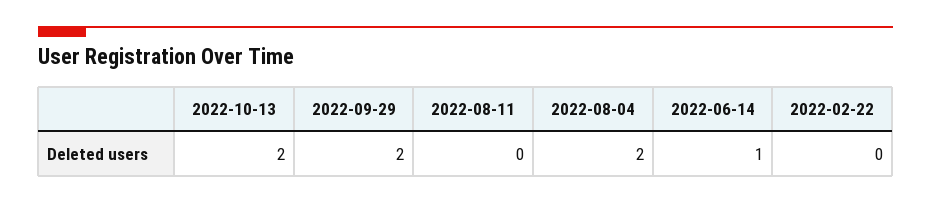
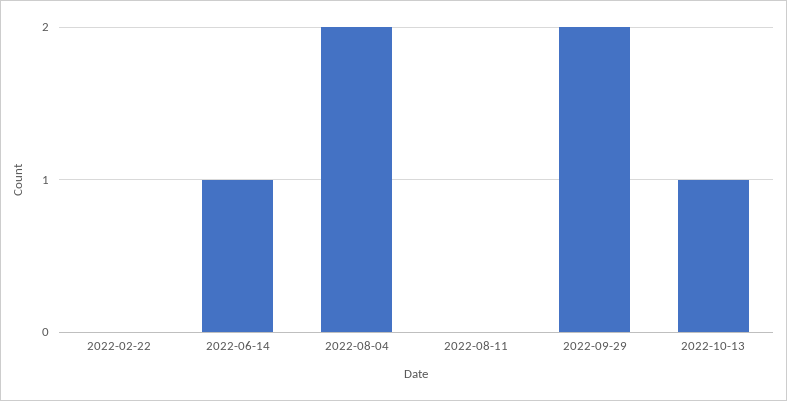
2022-10-13: 2 -> 1

